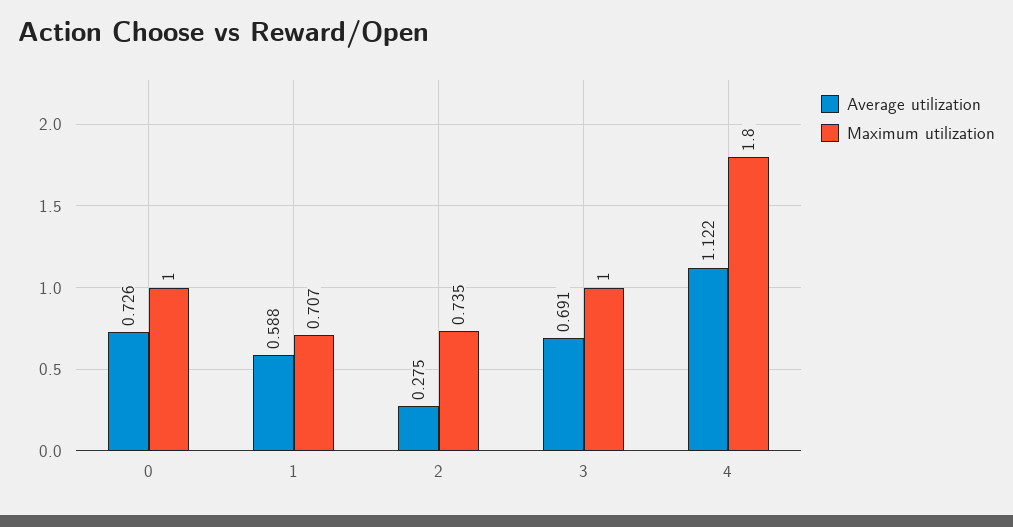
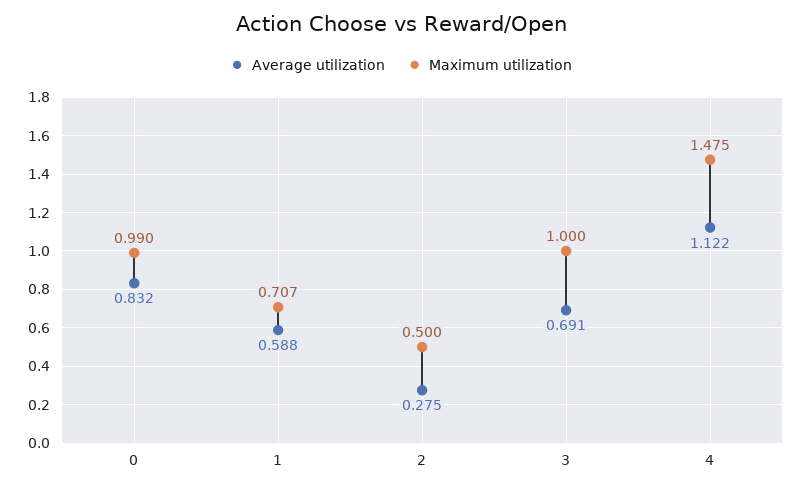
Average utilization, 0: 0.726 -> 0.832
Maximum utilization, 0: 1 -> 0.99
Maximum utilization, 2: 0.735 -> 0.5
Maximum utilization, 4: 1.8 -> 1.475

